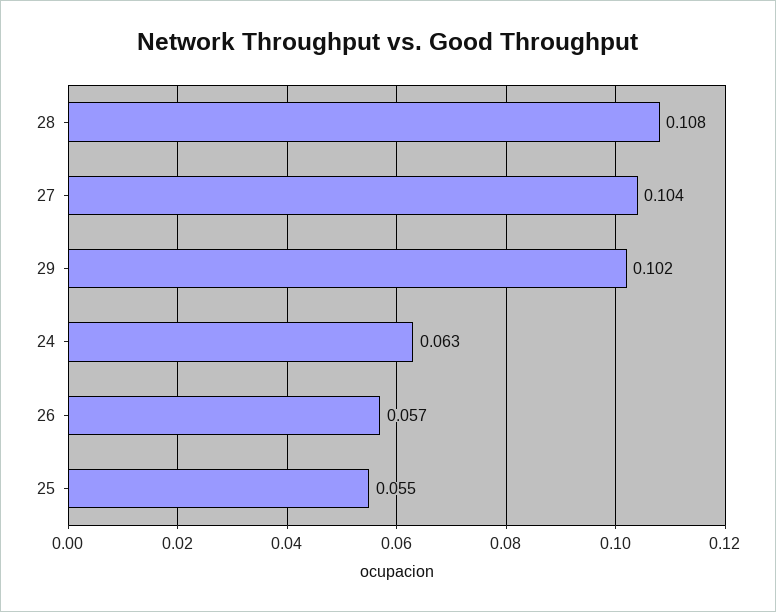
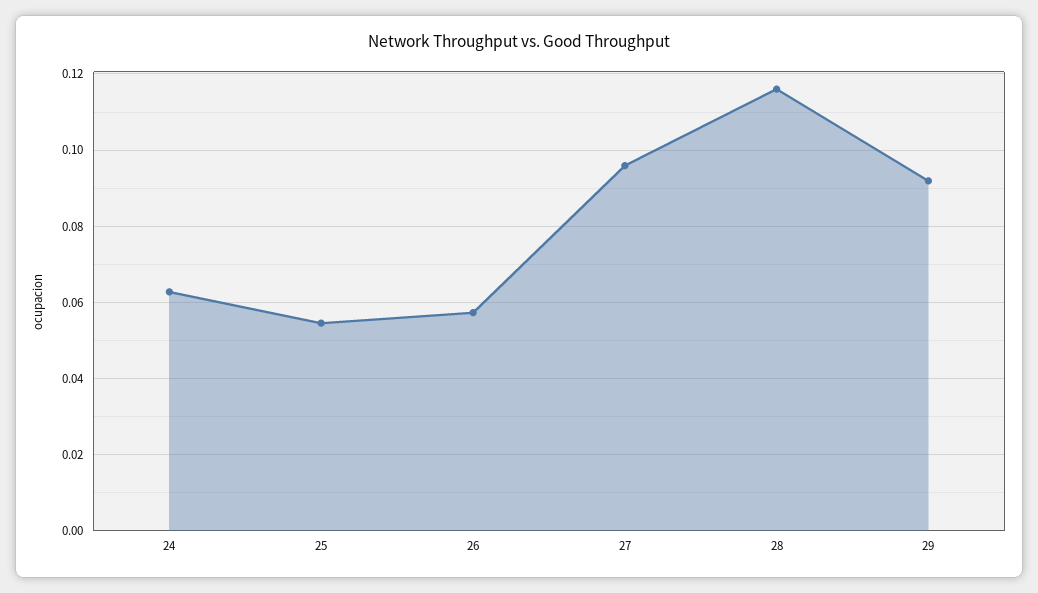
28: 0.108 -> 0.116
27: 0.104 -> 0.096
29: 0.102 -> 0.092

